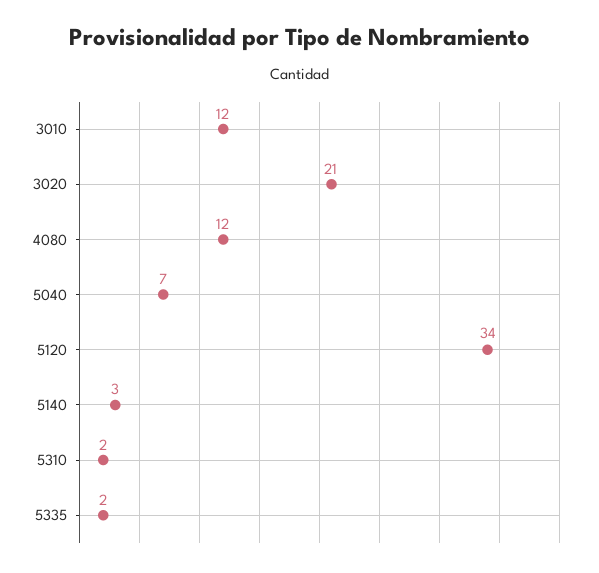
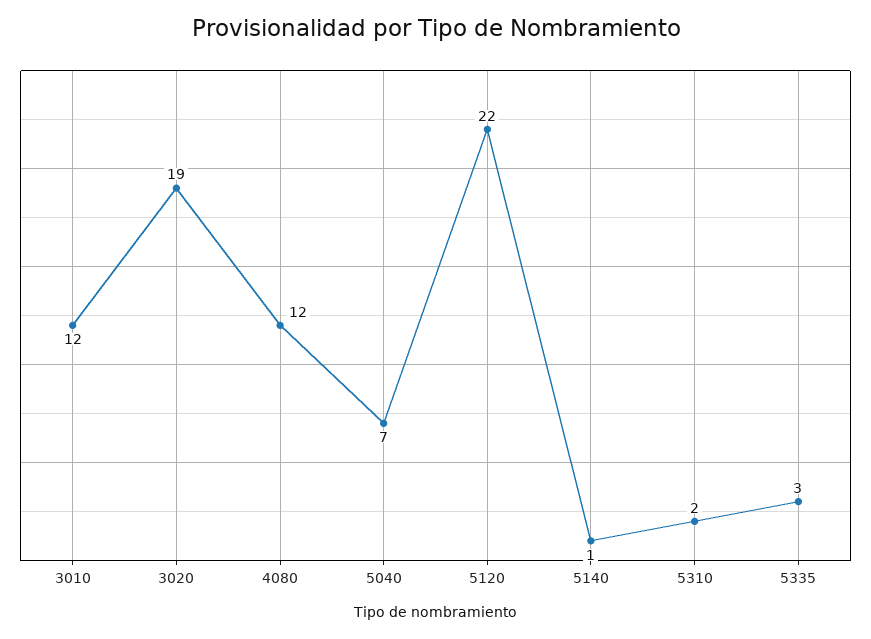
3020: 21 -> 19
5120: 34 -> 22
5140: 3 -> 1
5335: 2 -> 3

